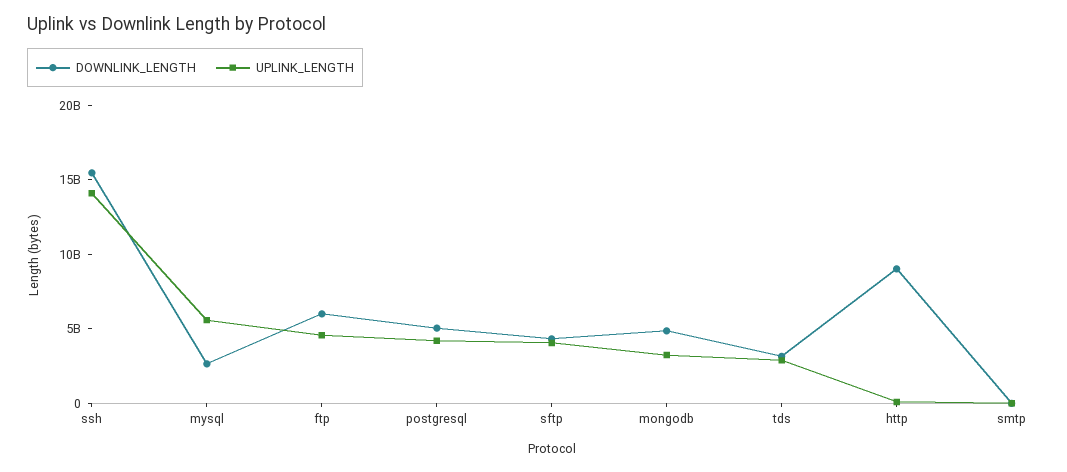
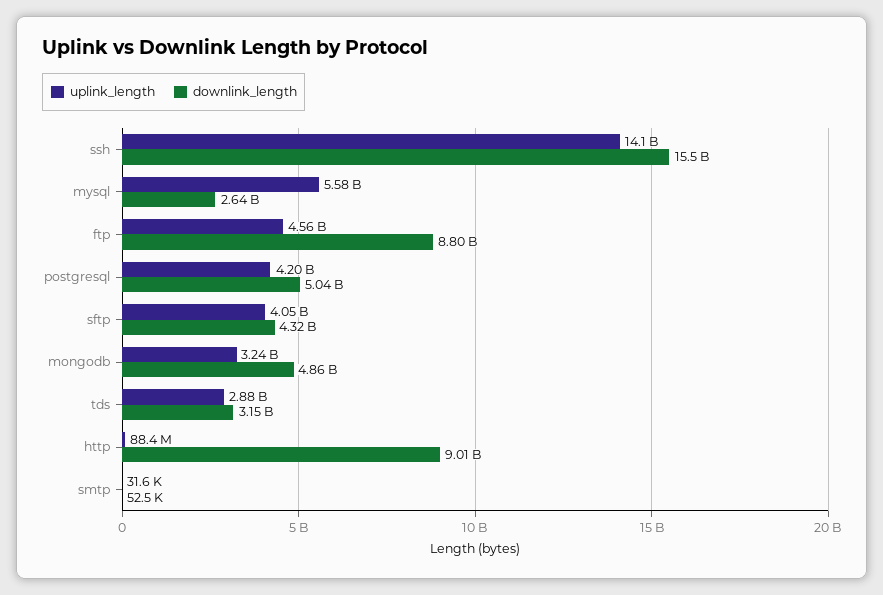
DOWNLINK_LENGTH, ftp: 6000000000 -> 8800000000

